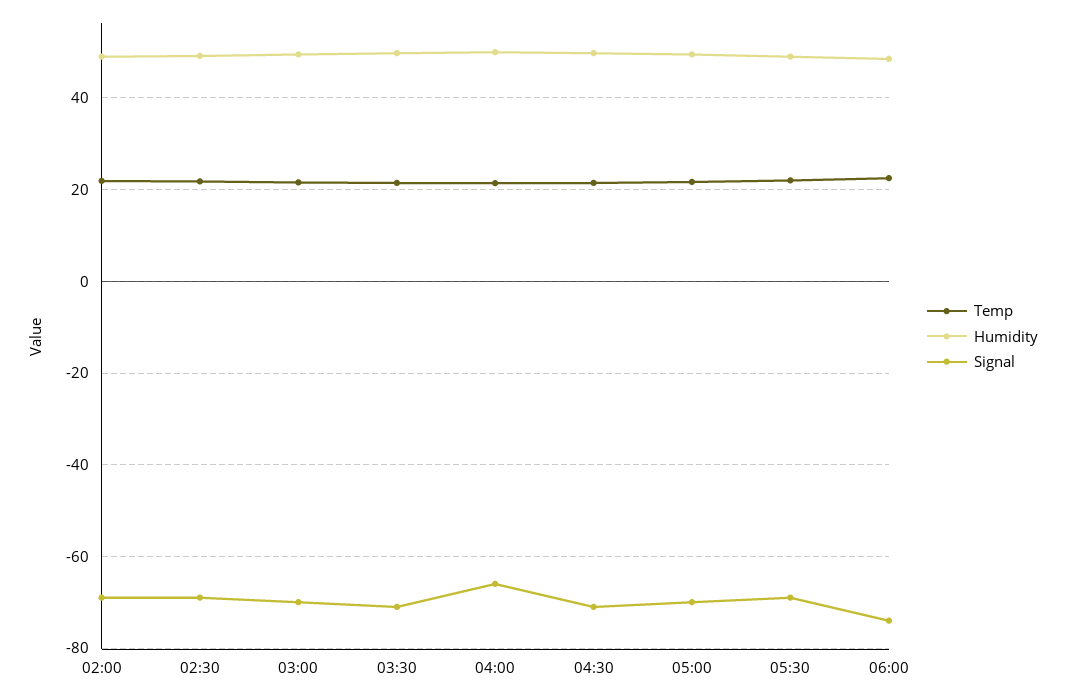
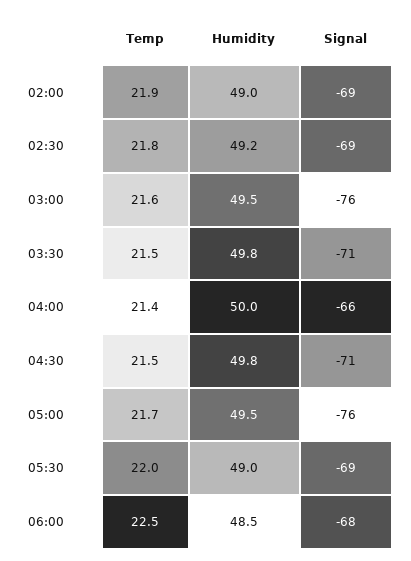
Signal, 03:00: -70 -> -76
Signal, 05:00: -70 -> -76
Signal, 06:00: -74 -> -68

